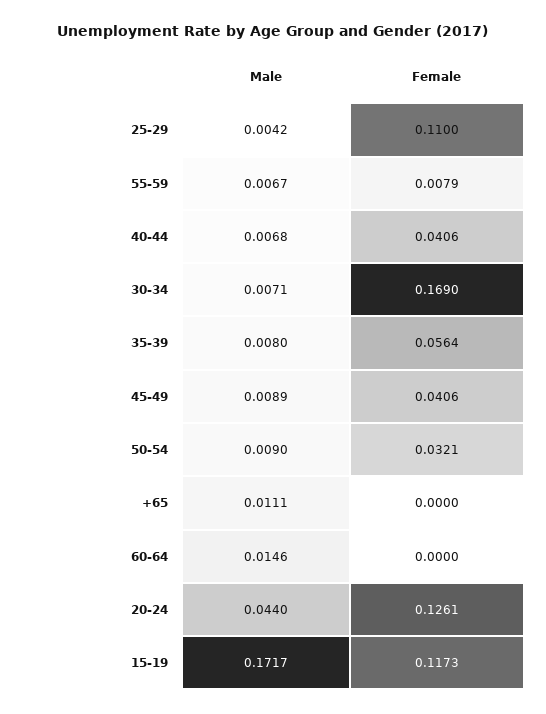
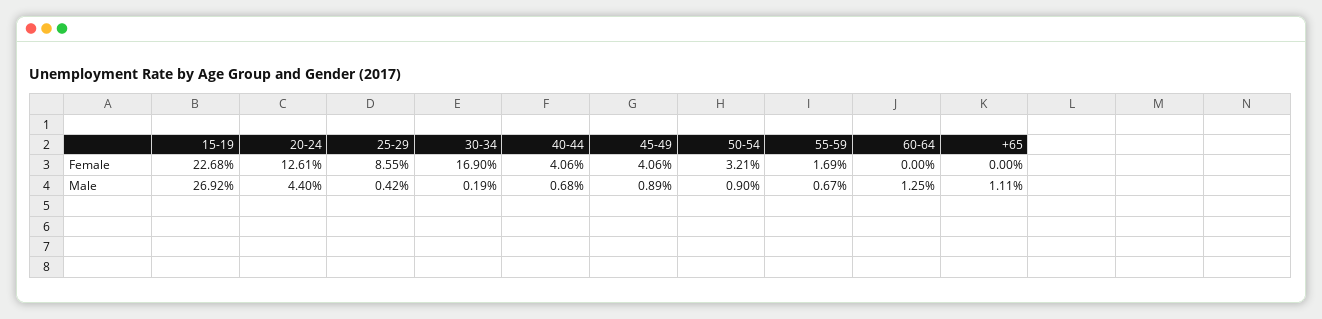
Female, 25-29: 0.11 -> 0.0855
Female, 55-59: 0.0079 -> 0.0169
Male, 30-34: 0.0071 -> 0.0019
Male, 35-39: 0.008 -> none
Female, 35-39: 0.0564 -> none
Male, 60-64: 0.0146 -> 0.0125
Male, 15-19: 0.1717 -> 0.2692
Female, 15-19: 0.1173 -> 0.2268

